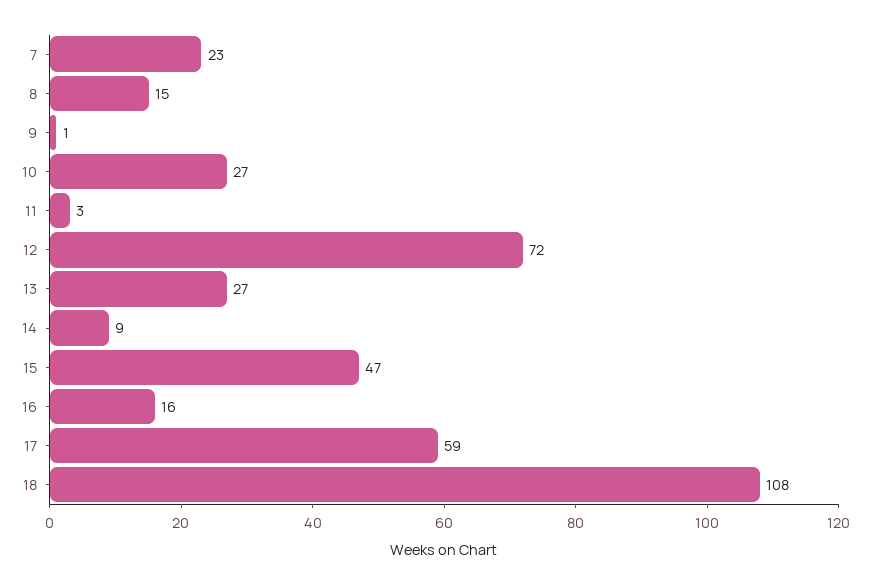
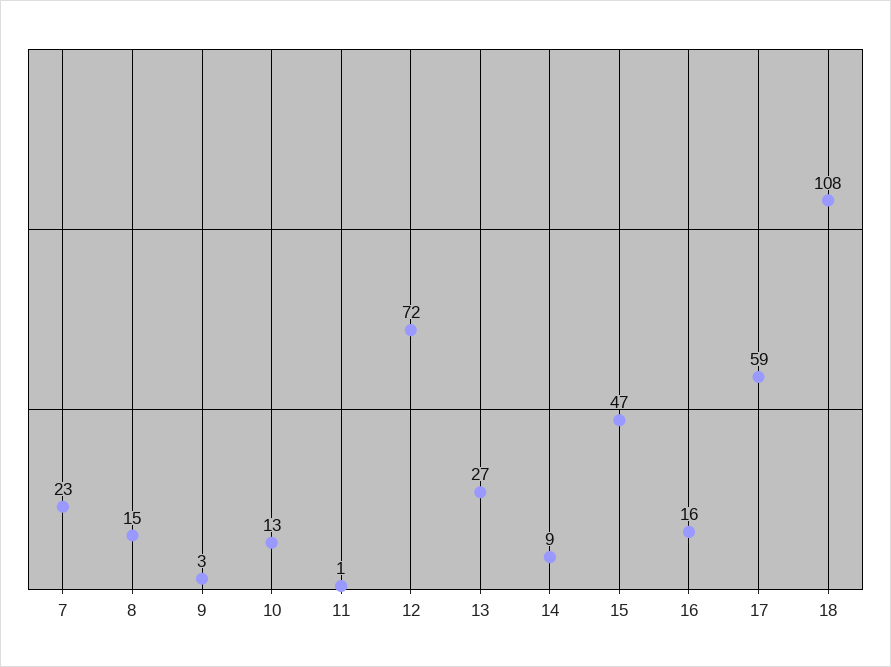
9: 1 -> 3
10: 27 -> 13
11: 3 -> 1

